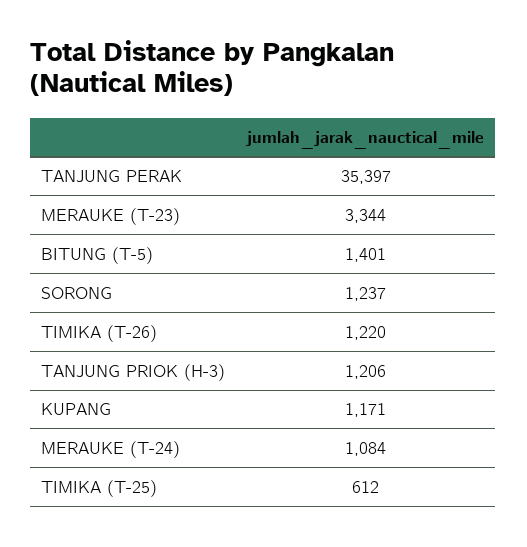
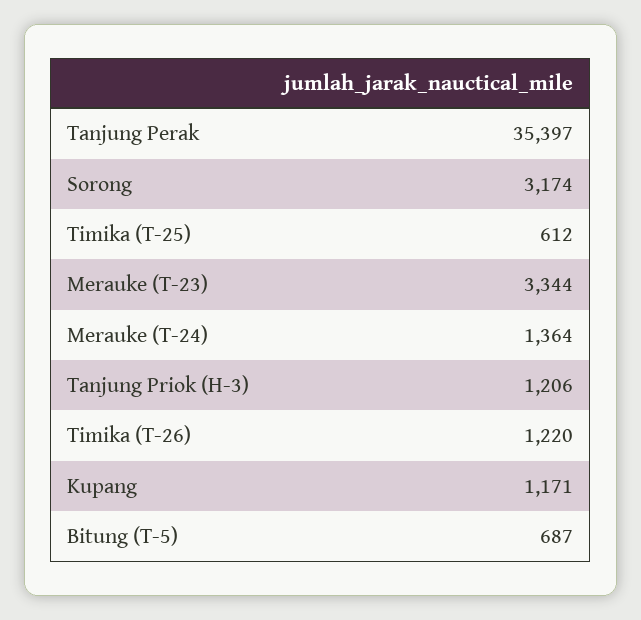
BITUNG (T-5): 1401 -> 687
SORONG: 1237 -> 3174
MERAUKE (T-24): 1084 -> 1364

